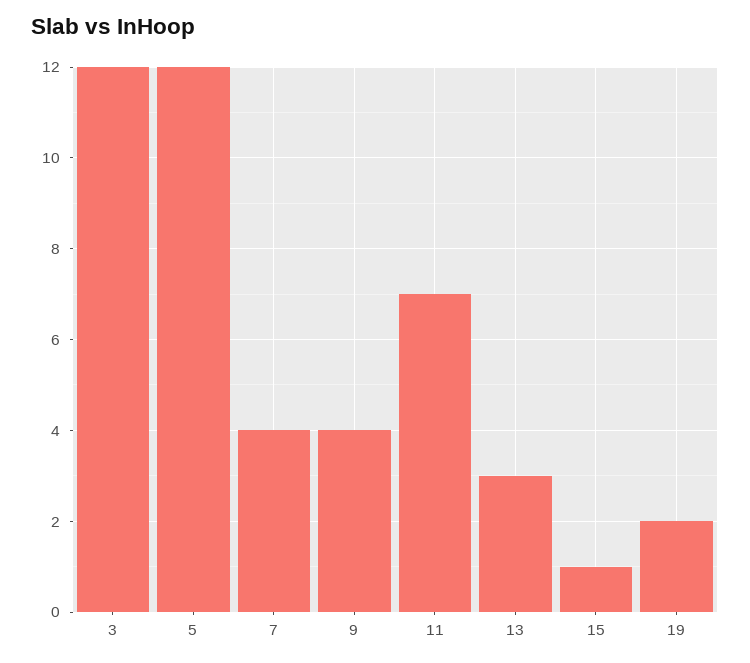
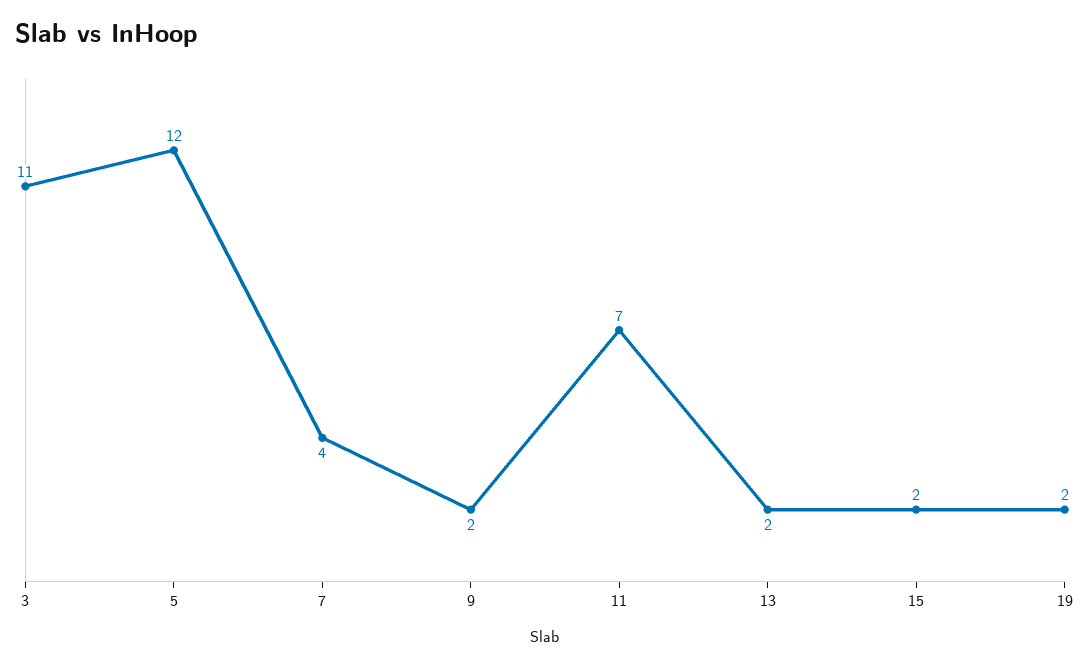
3: 12 -> 11
9: 4 -> 2
13: 3 -> 2
15: 1 -> 2

